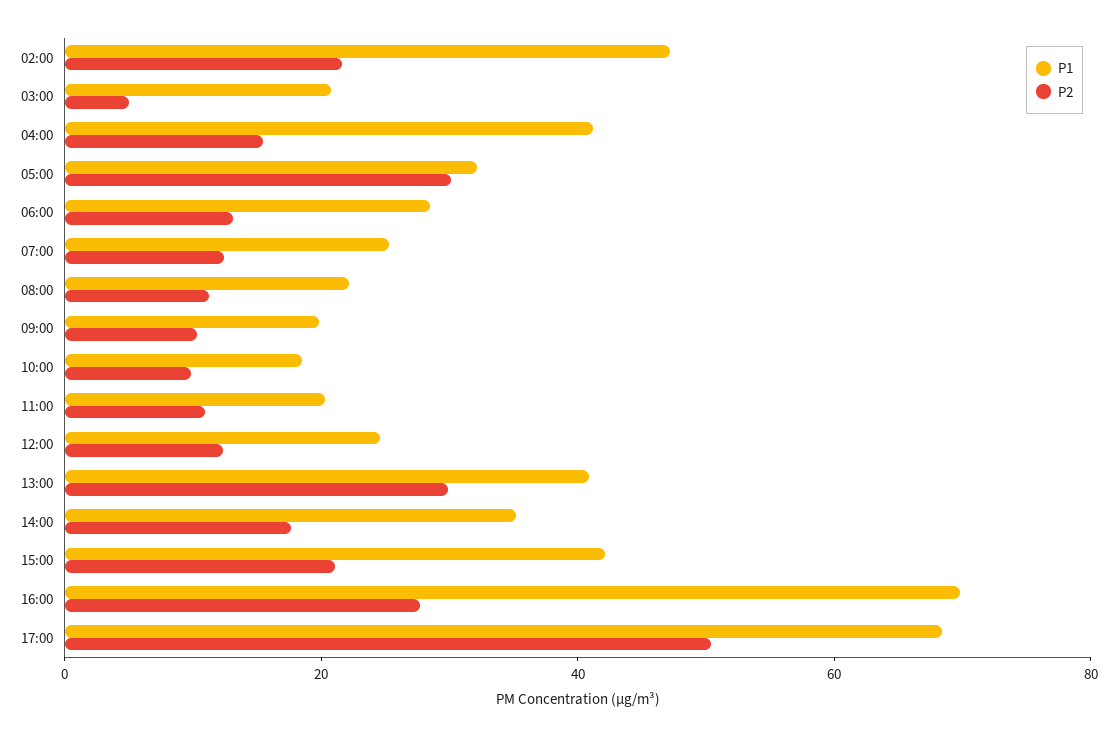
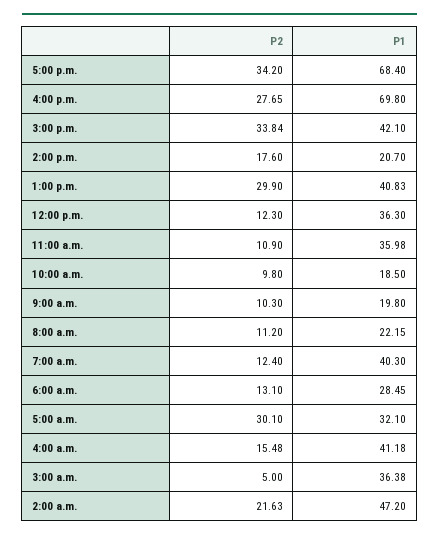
P1, 03:00: 20 -> 36.38
P1, 07:00: 25 -> 40.3
P1, 11:00: 20 -> 35.98
P1, 12:00: 25 -> 36.3
P1, 14:00: 35 -> 20.7
P2, 15:00: 20 -> 33.84
P2, 17:00: 50 -> 34.2

